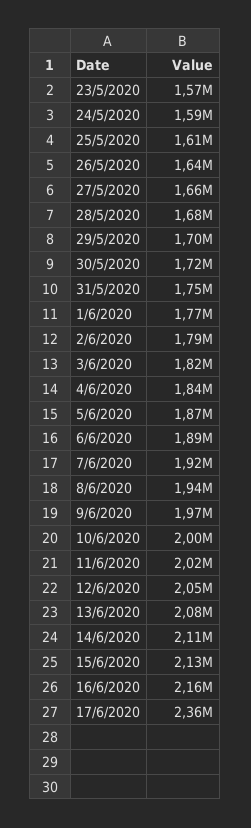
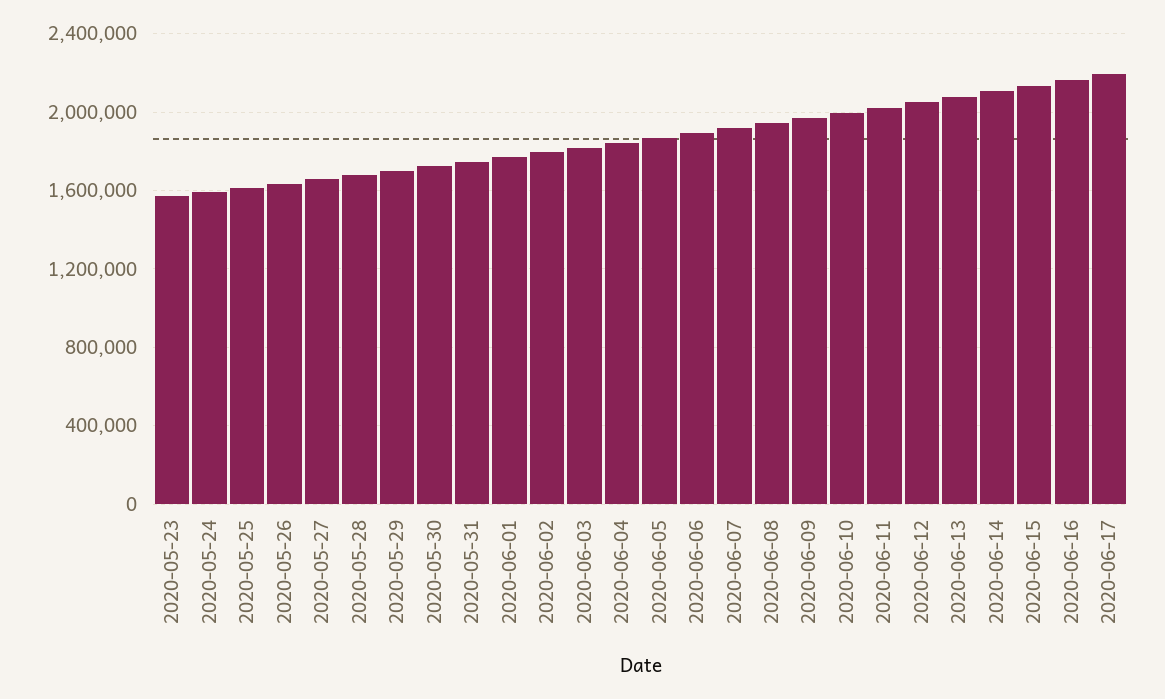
17/6/2020: 2360000 -> 2200000

